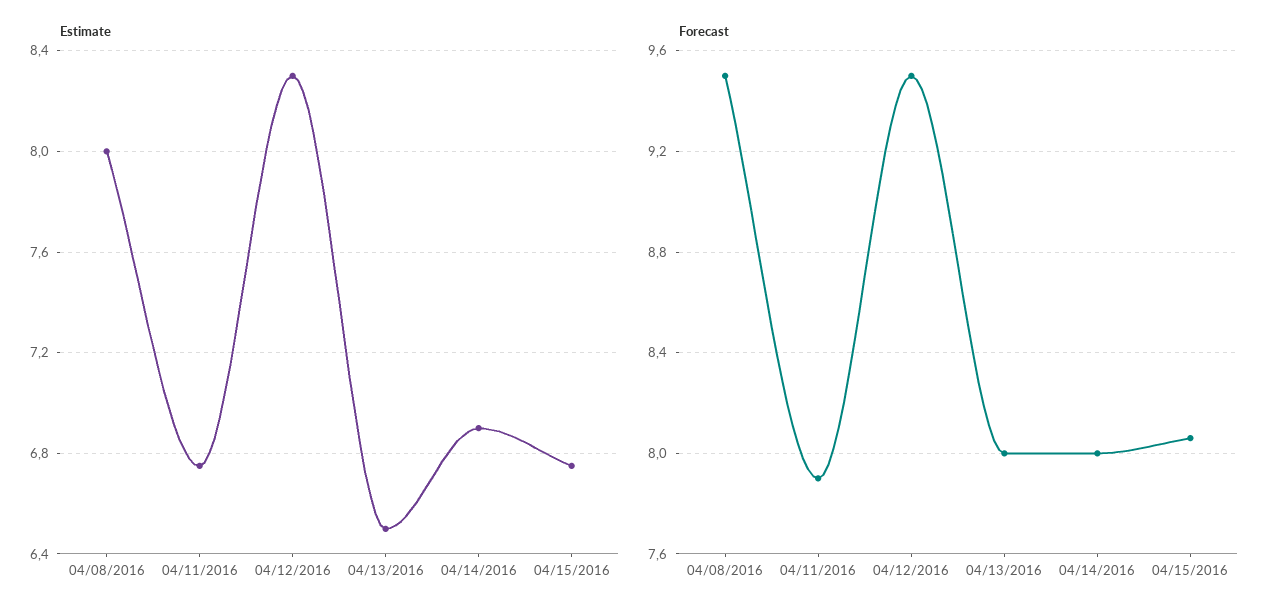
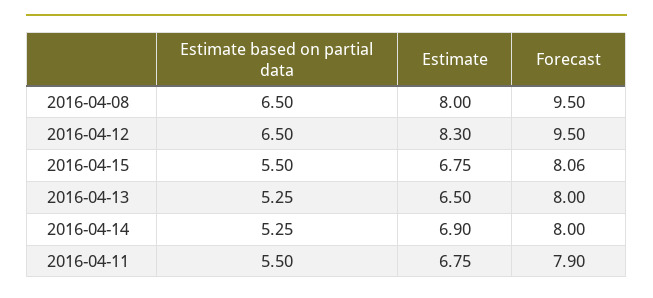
Estimate based on partial data, 04/08/2016: none -> 6.5
Estimate based on partial data, 04/12/2016: none -> 6.5
Estimate based on partial data, 04/15/2016: none -> 5.5
Estimate based on partial data, 04/13/2016: none -> 5.25
Estimate based on partial data, 04/14/2016: none -> 5.25
Estimate based on partial data, 04/11/2016: none -> 5.5

